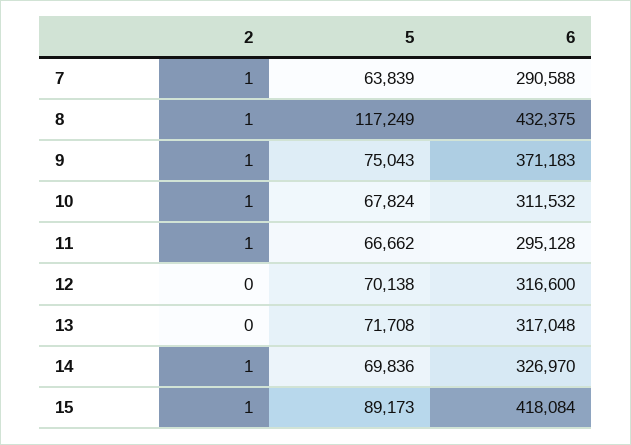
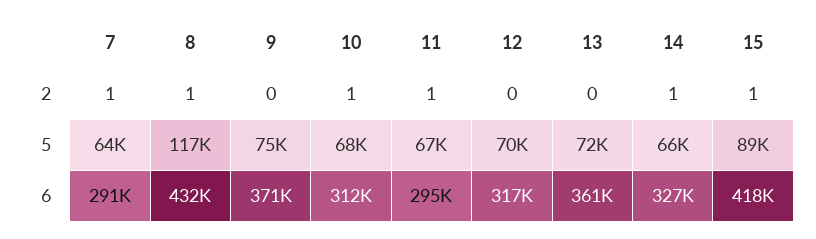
2, 9: 1 -> 0
6, 13: 317048 -> 361000
5, 14: 69836 -> 66000

